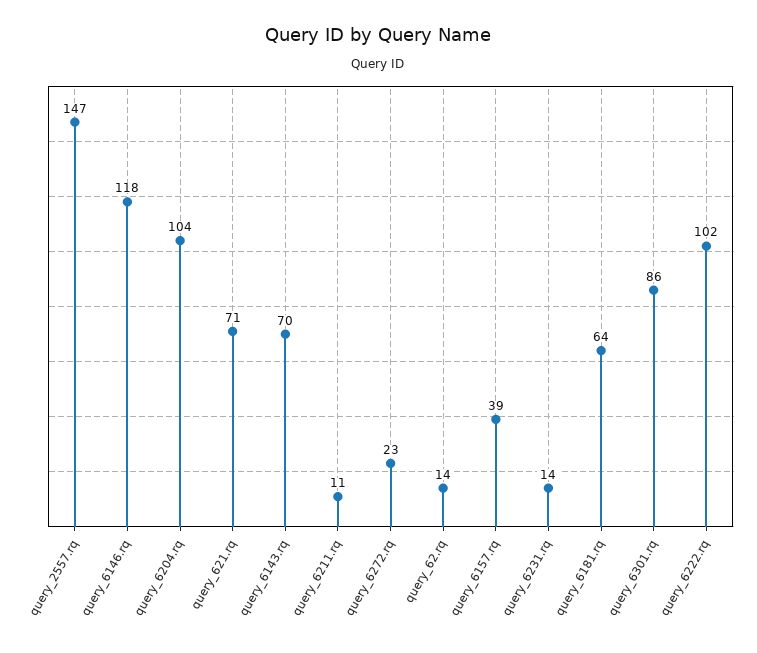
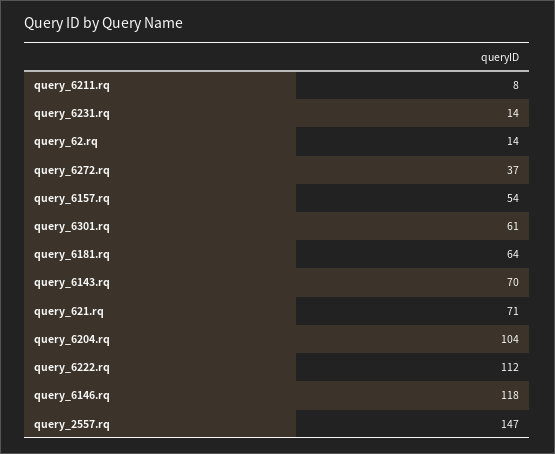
query_6211.rq: 11 -> 8
query_6272.rq: 23 -> 37
query_6157.rq: 39 -> 54
query_6301.rq: 86 -> 61
query_6222.rq: 102 -> 112

